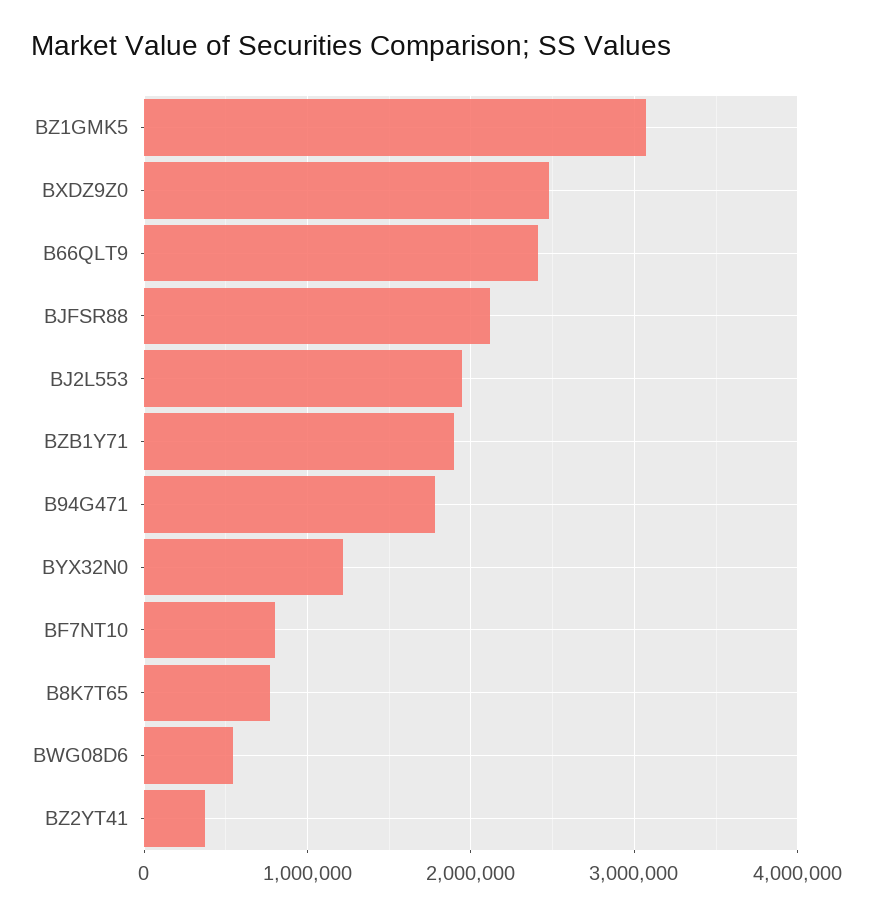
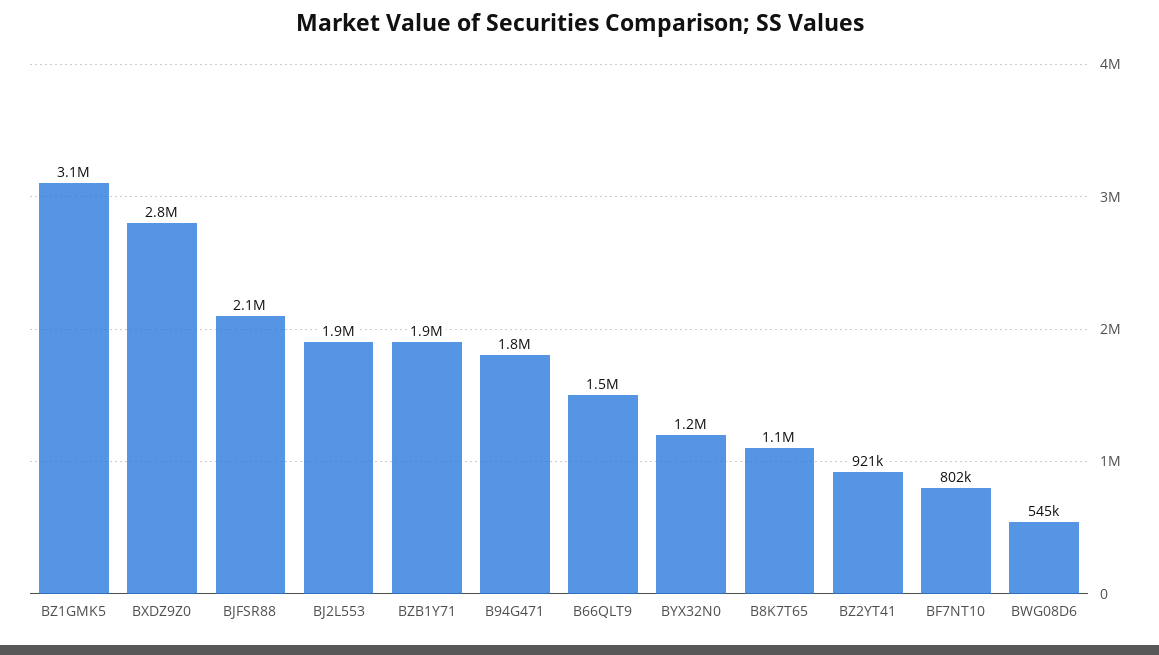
BXDZ9Z0: 2500000 -> 2800000
B66QLT9: 2400000 -> 1500000
B8K7T65: 800000 -> 1100000
BZ2YT41: 400000 -> 921000

